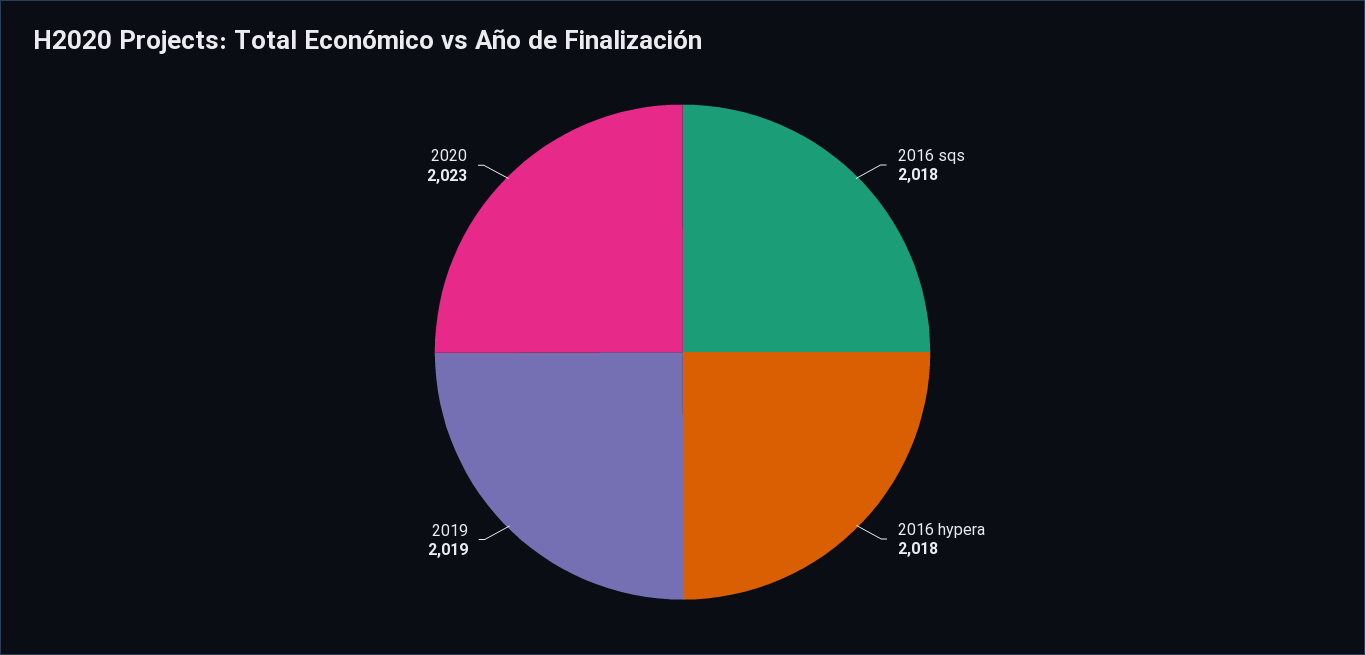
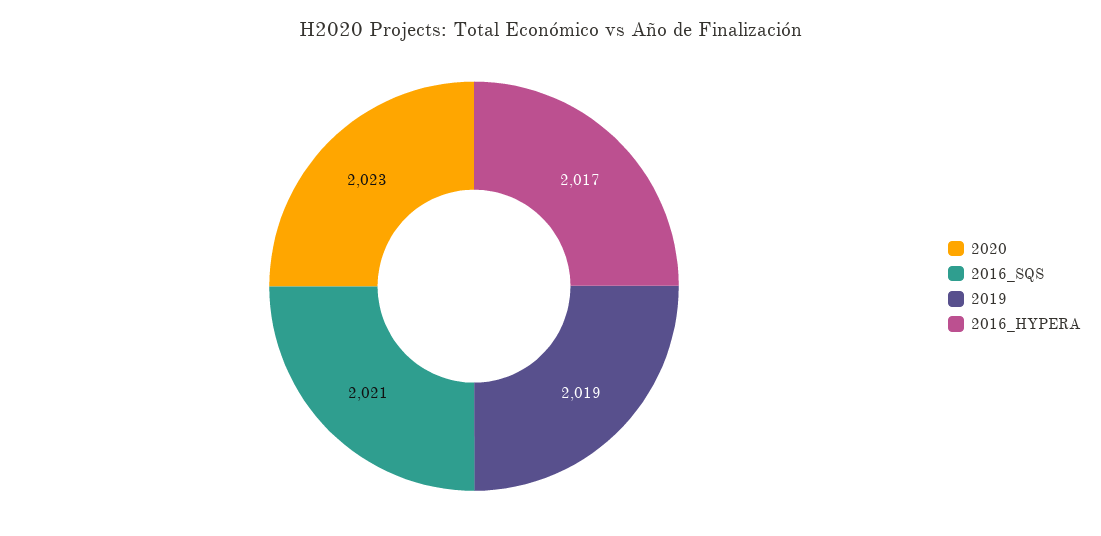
2016 sqs: 2018 -> 2021
2016 hypera: 2018 -> 2017

